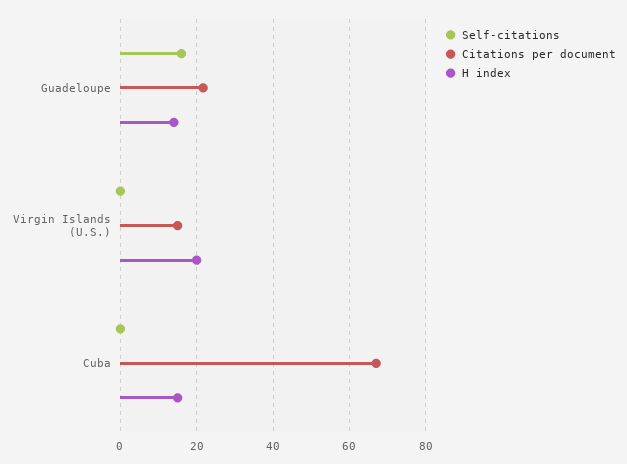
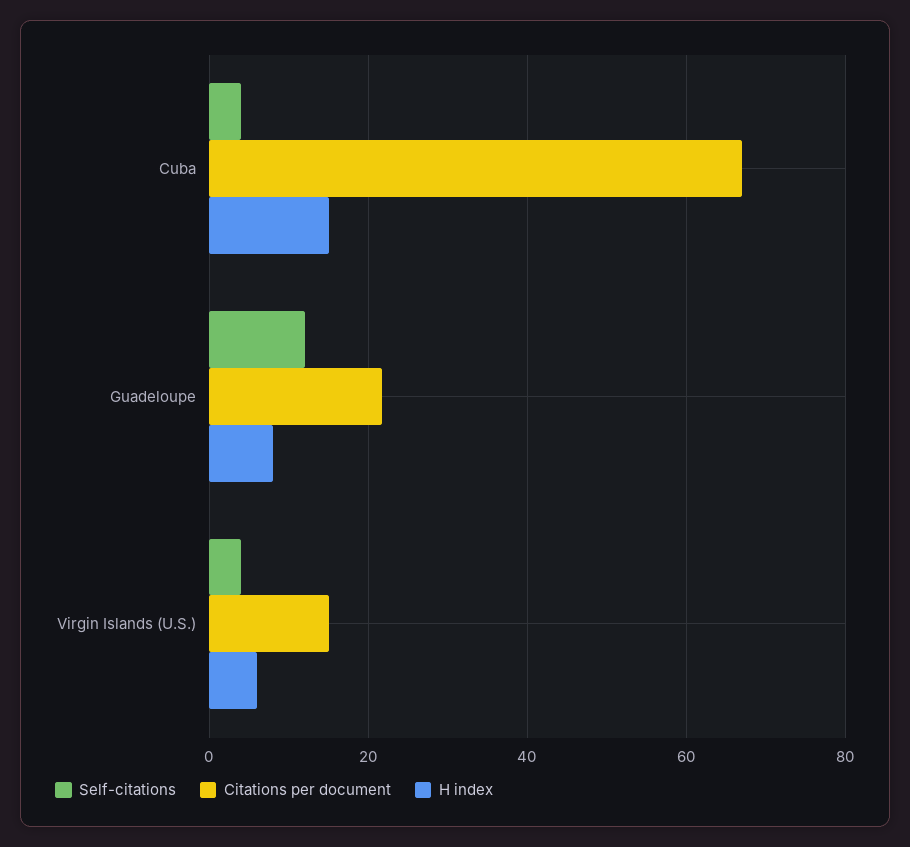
Self-citations, Guadeloupe: 16 -> 12
H index, Guadeloupe: 14 -> 8
Self-citations, Virgin Islands (U.S.): 0 -> 4
H index, Virgin Islands (U.S.): 20 -> 6
Self-citations, Cuba: 0 -> 4

